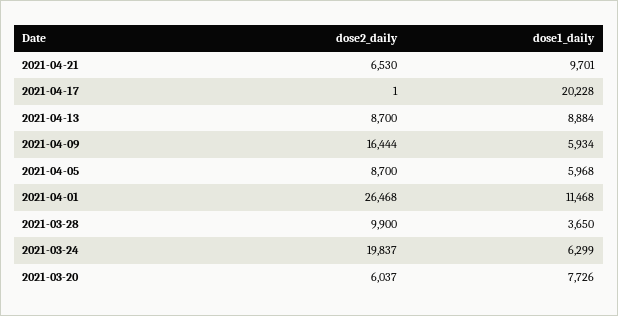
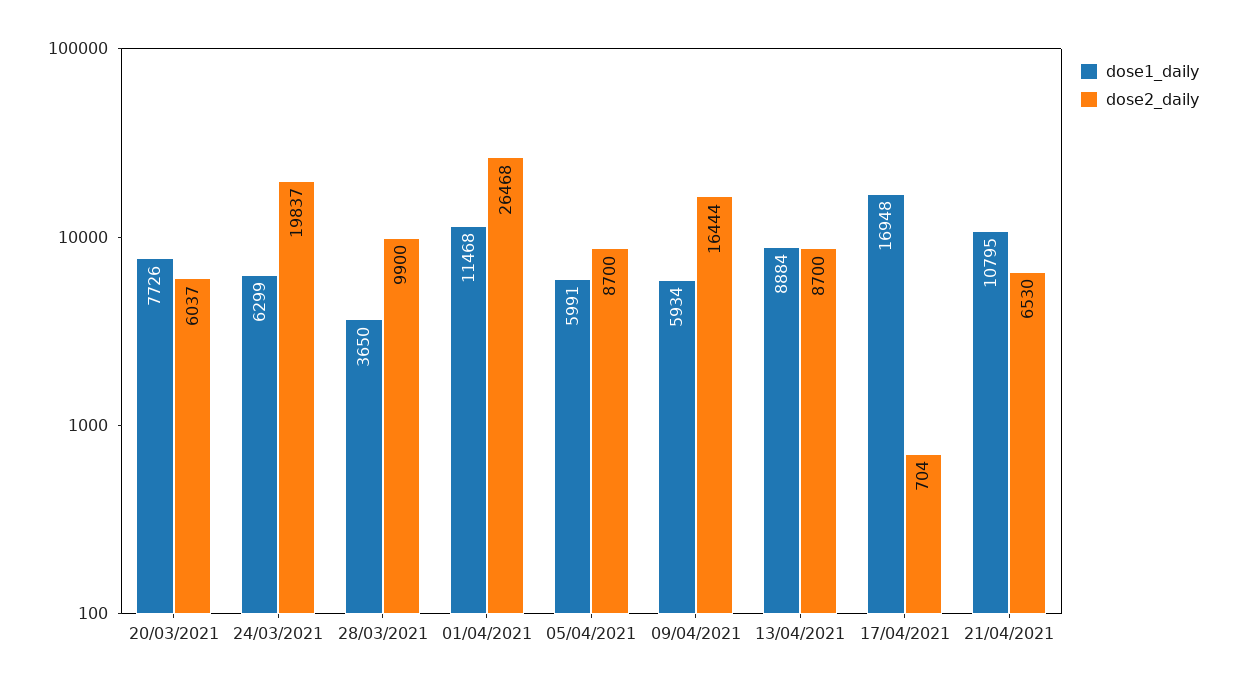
dose1_daily, 2021-04-21: 9701 -> 10795
dose2_daily, 2021-04-17: 1 -> 704
dose1_daily, 2021-04-17: 20228 -> 16948
dose1_daily, 2021-04-05: 5968 -> 5991

